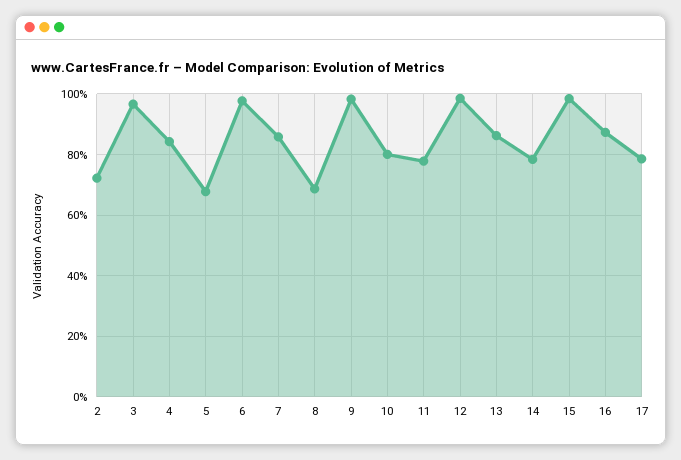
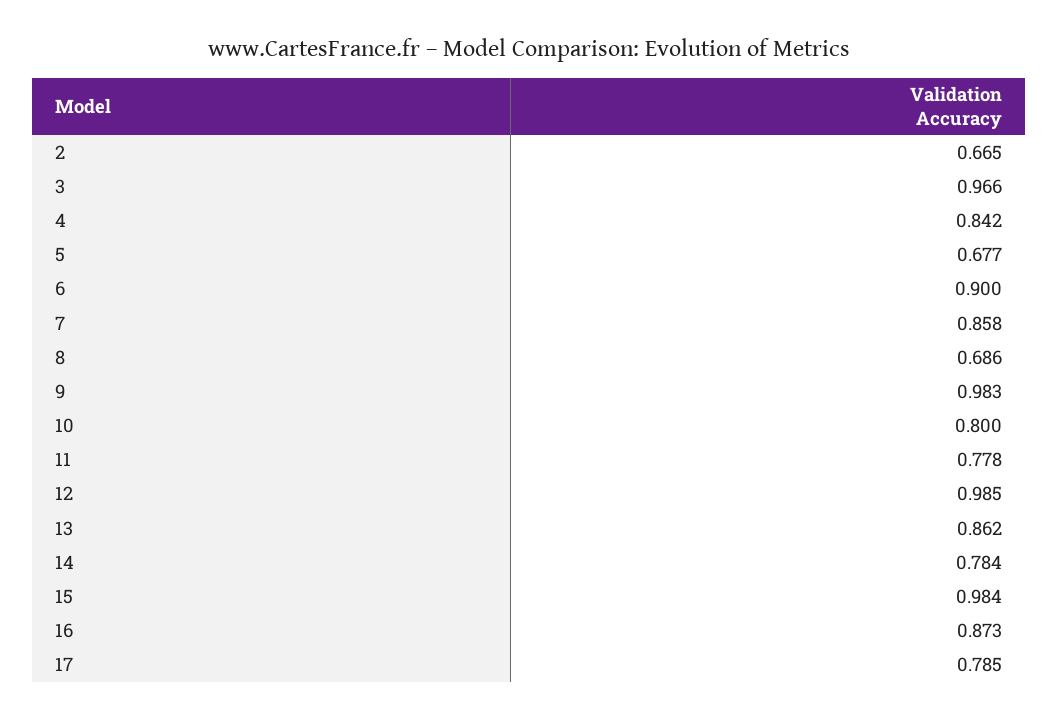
2: 0.72 -> 0.665
6: 0.98 -> 0.9

